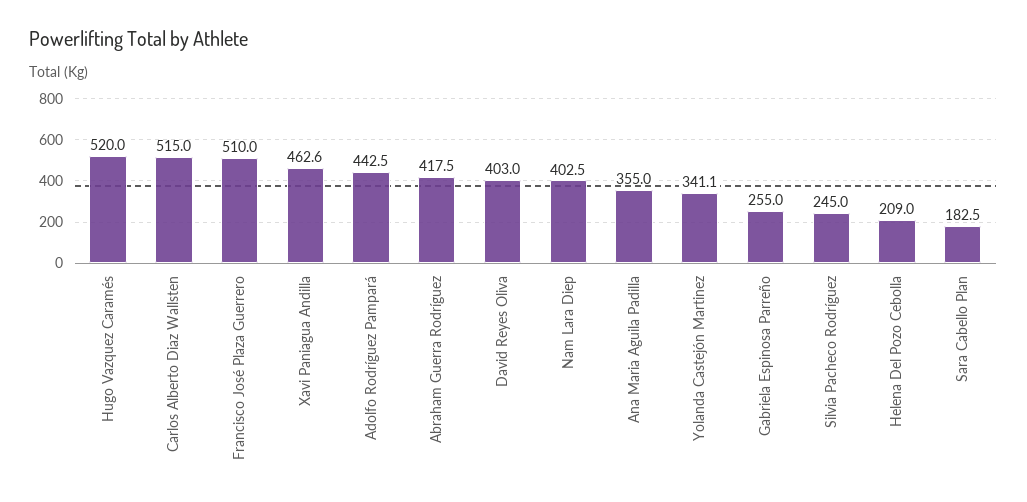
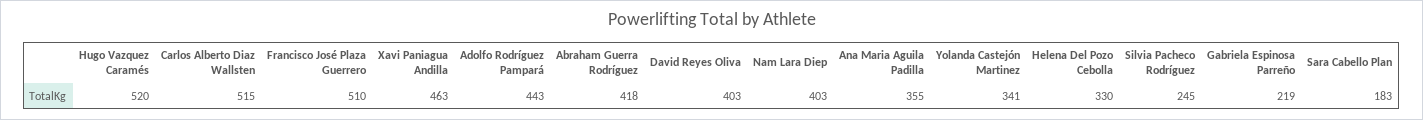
Gabriela Espinosa Parreño: 255 -> 219
Helena Del Pozo Cebolla: 209 -> 330

